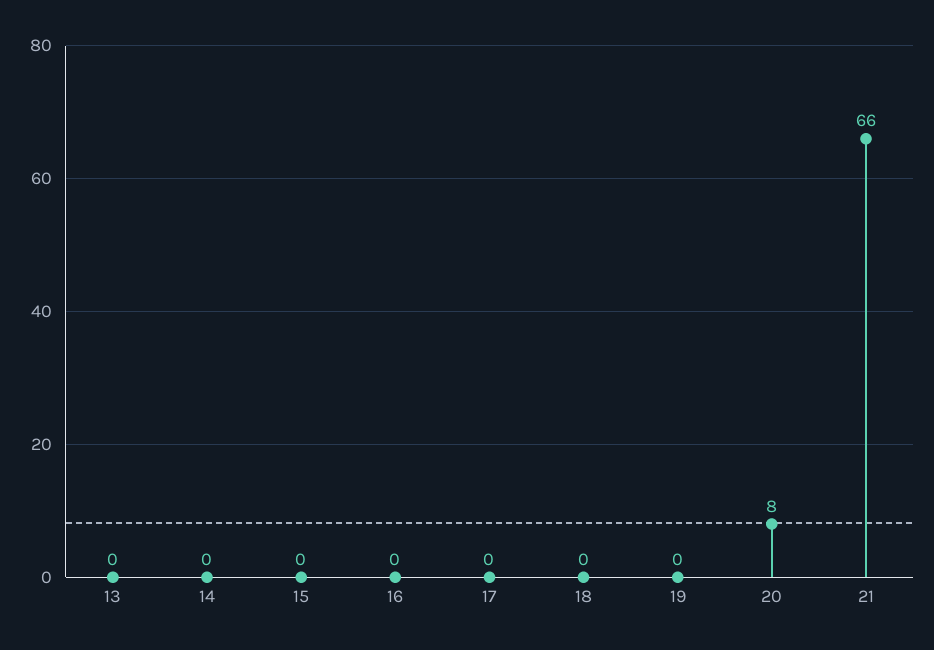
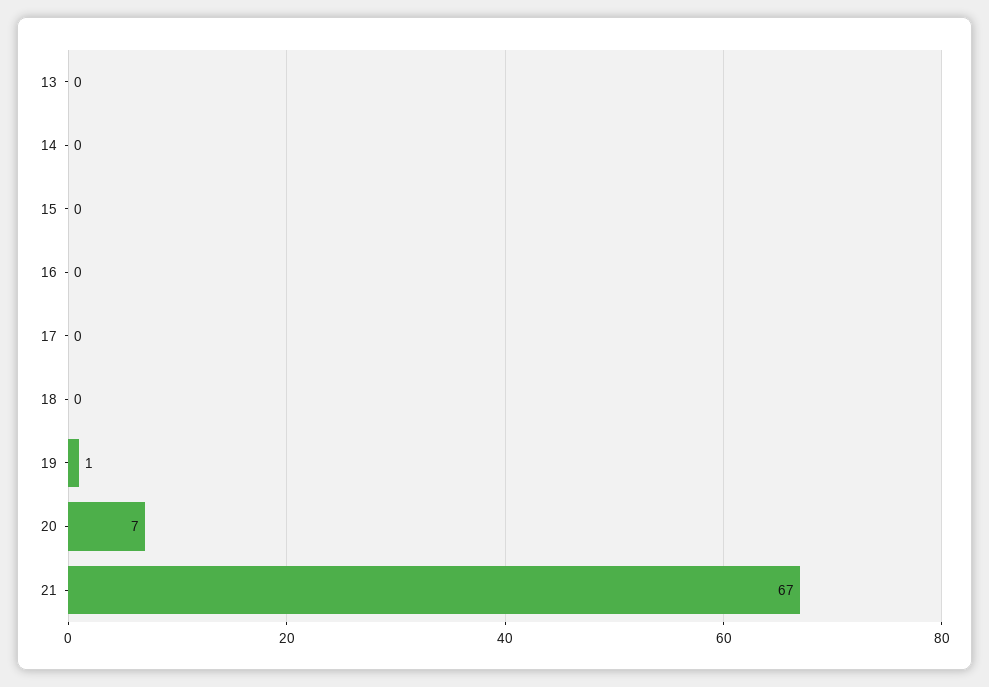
19: 0 -> 1
20: 8 -> 7
21: 66 -> 67

